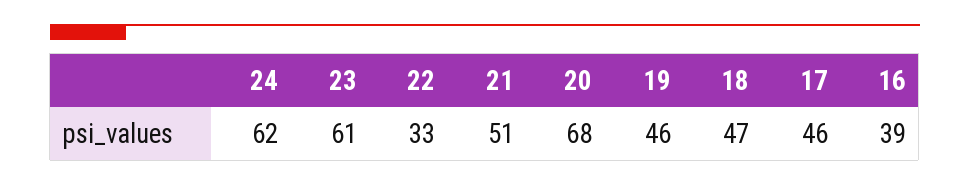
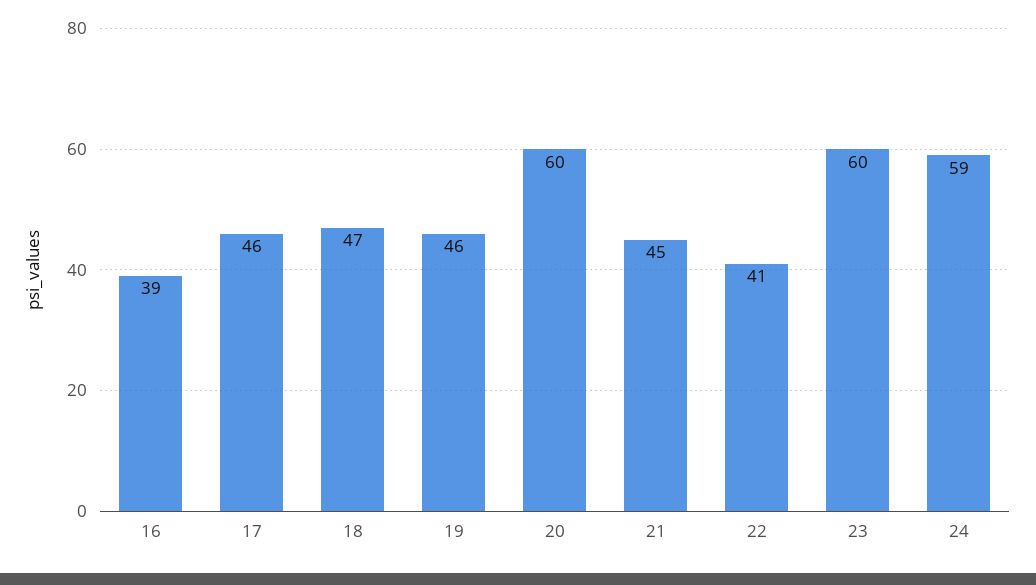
24: 62 -> 59
23: 61 -> 60
22: 33 -> 41
21: 51 -> 45
20: 68 -> 60

